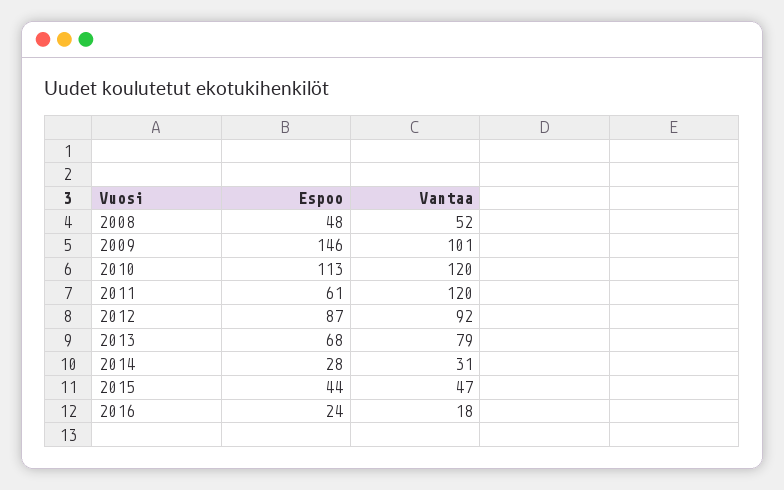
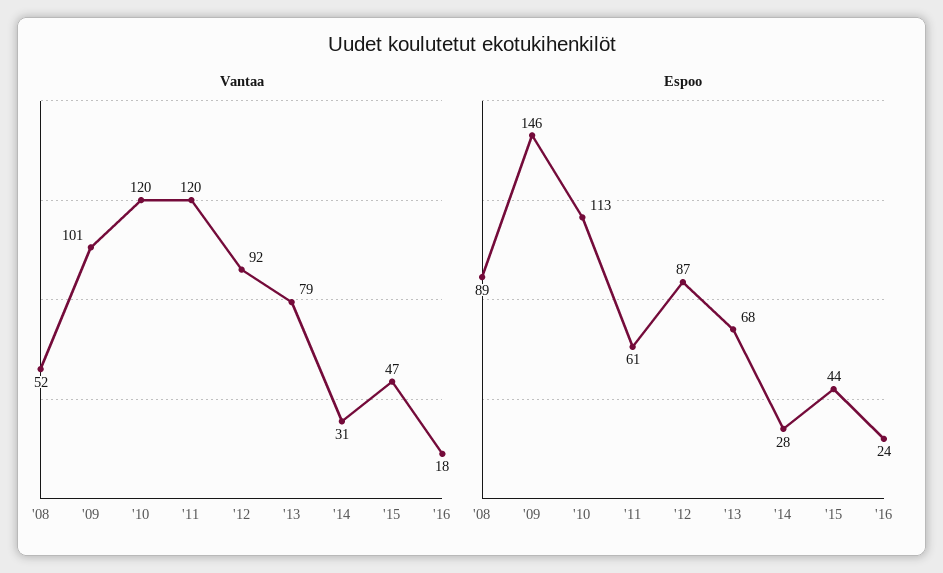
Espoo, 2008: 48 -> 89

